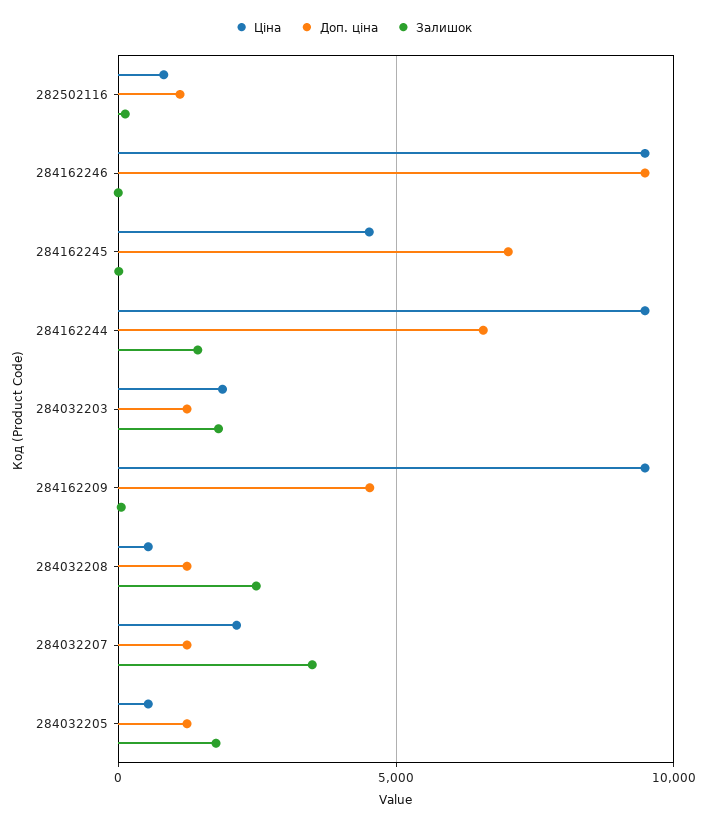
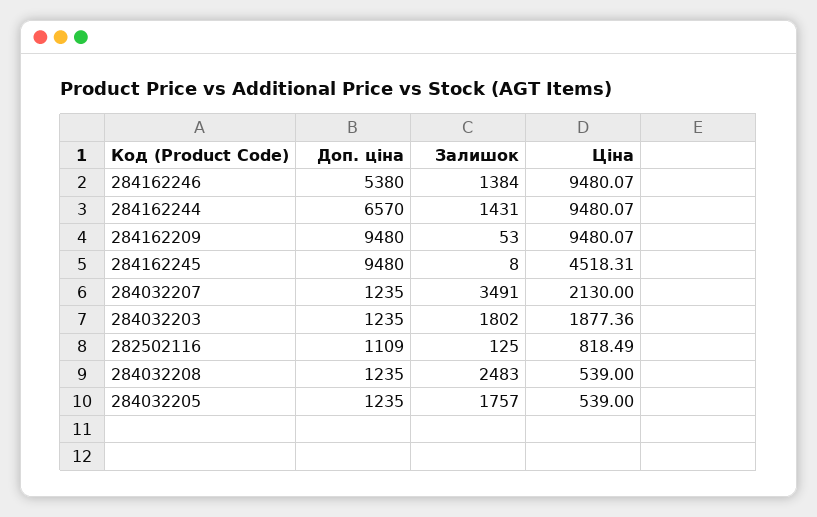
Доп. ціна, 284162246: 9500 -> 5380
Залишок, 284162246: 0 -> 1384
Доп. ціна, 284162245: 7000 -> 9480
Доп. ціна, 284162209: 4500 -> 9480

